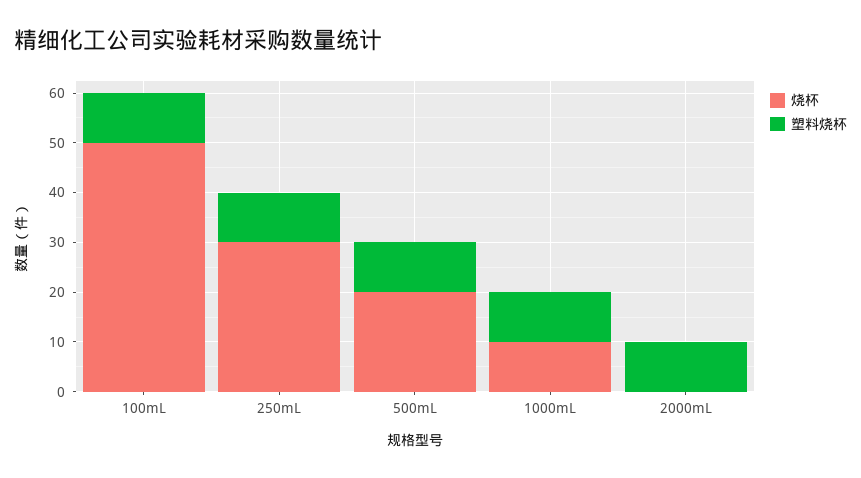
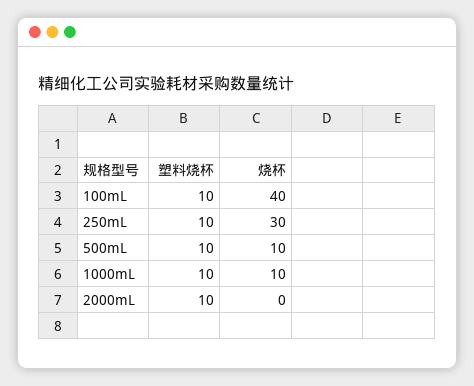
烧杯, 100mL: 50 -> 40
烧杯, 500mL: 20 -> 10

